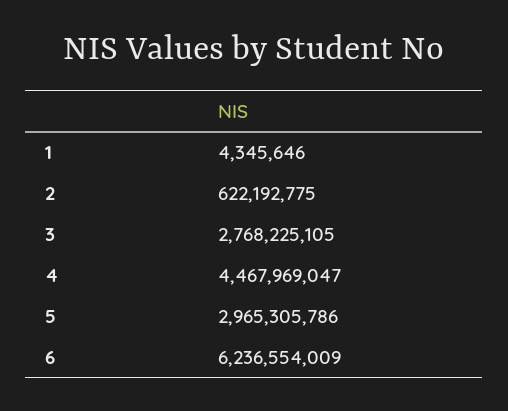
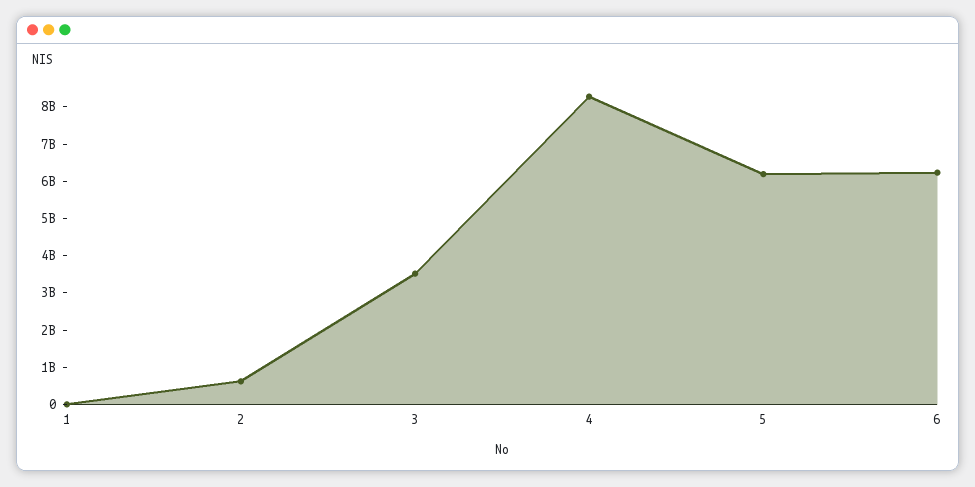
3: 2768225105 -> 3500000000
4: 4467969047 -> 8250000000
5: 2965305786 -> 6250000000

